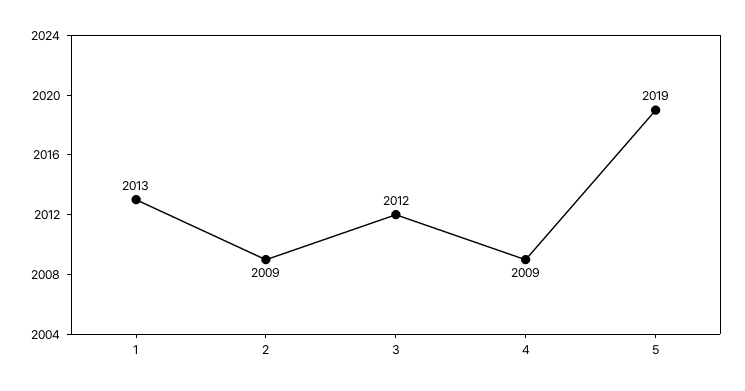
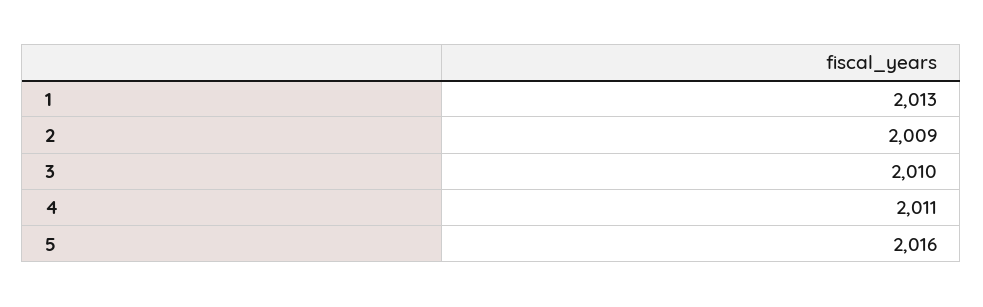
3: 2012 -> 2010
4: 2009 -> 2011
5: 2019 -> 2016

